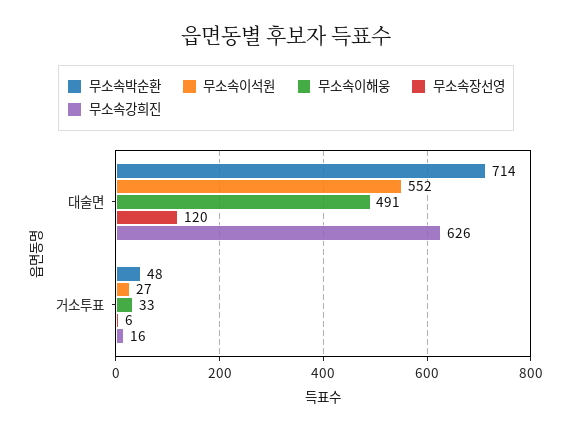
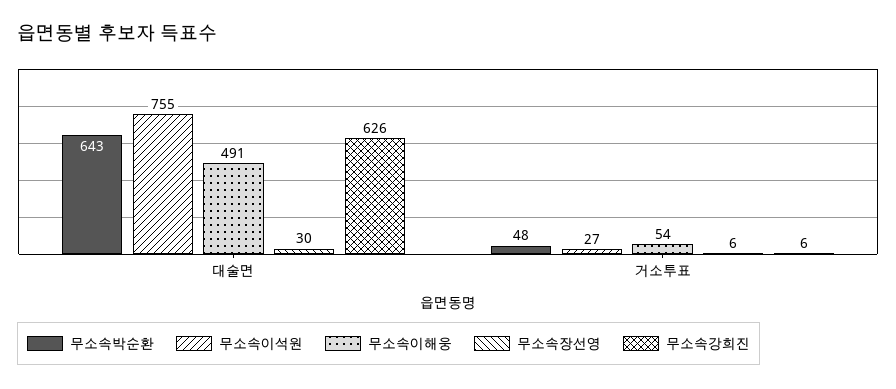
무소속박순환, 대술면: 714 -> 643
무소속이석원, 대술면: 552 -> 755
무소속장선영, 대술면: 120 -> 30
무소속이해웅, 거소투표: 33 -> 54
무소속강희진, 거소투표: 16 -> 6

